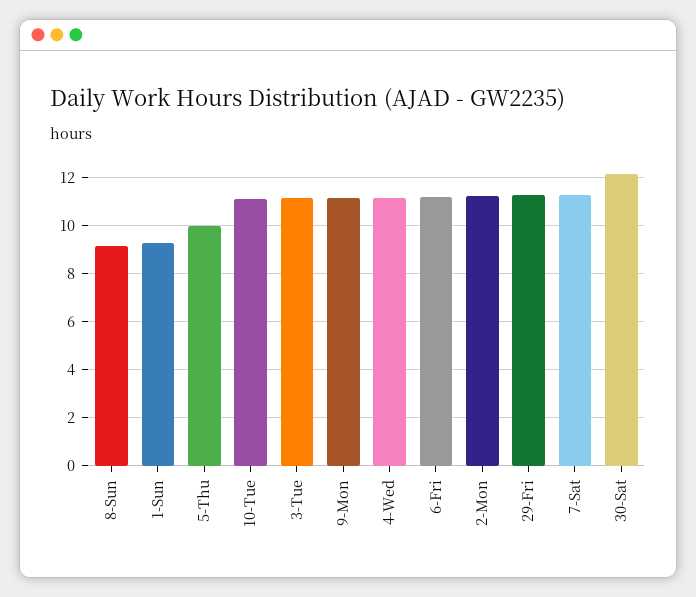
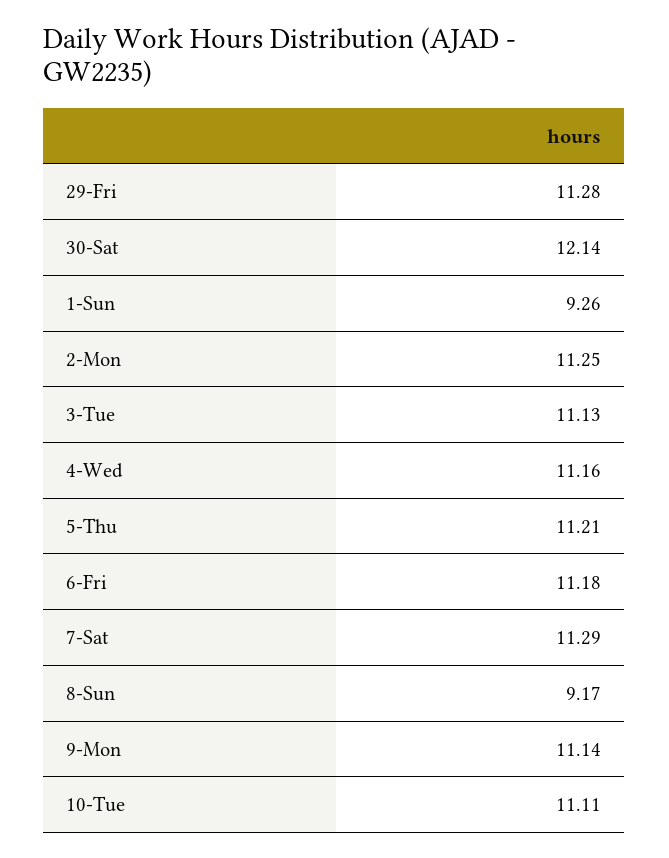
5-Thu: 10 -> 11.21

